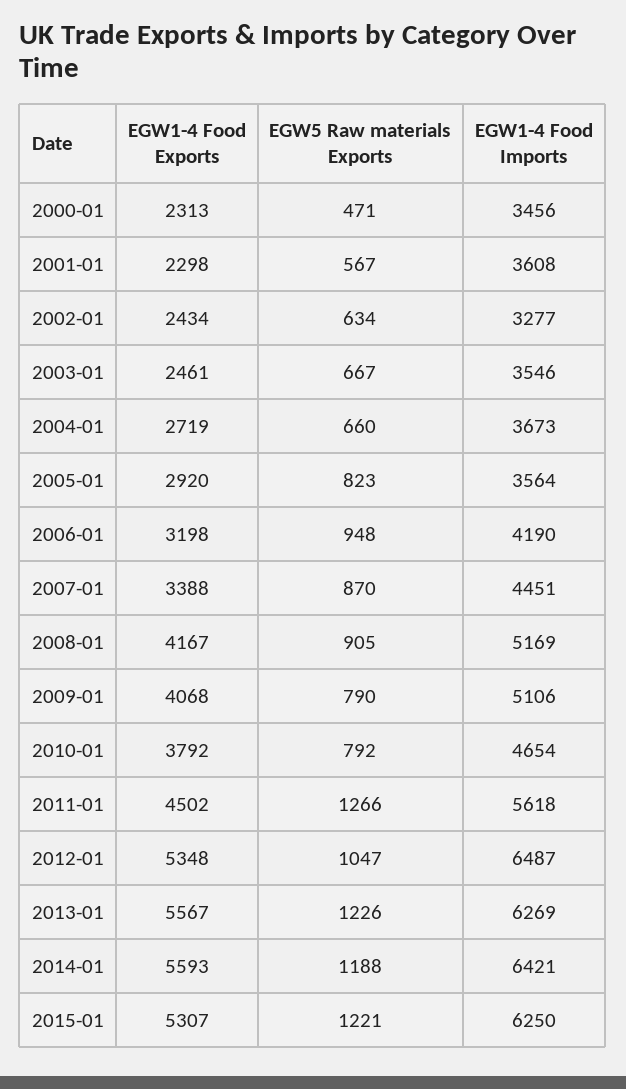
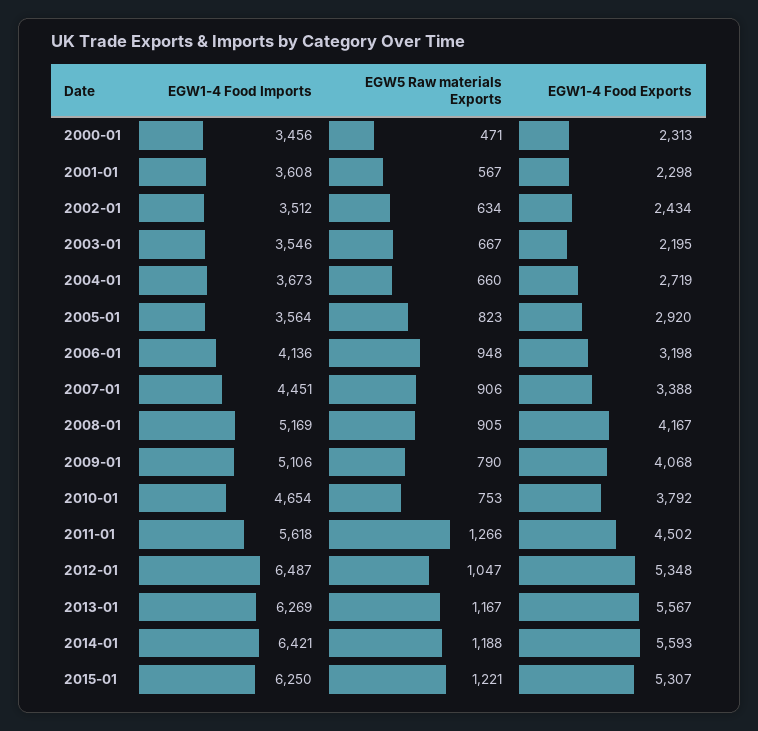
EGW1-4 Food Imports, 2002-01: 3277 -> 3512
EGW1-4 Food Exports, 2003-01: 2461 -> 2195
EGW1-4 Food Imports, 2006-01: 4190 -> 4136
EGW5 Raw materials Exports, 2007-01: 870 -> 906
EGW5 Raw materials Exports, 2010-01: 792 -> 753
EGW5 Raw materials Exports, 2013-01: 1226 -> 1167

